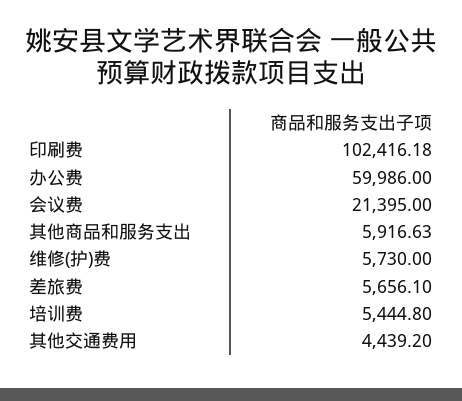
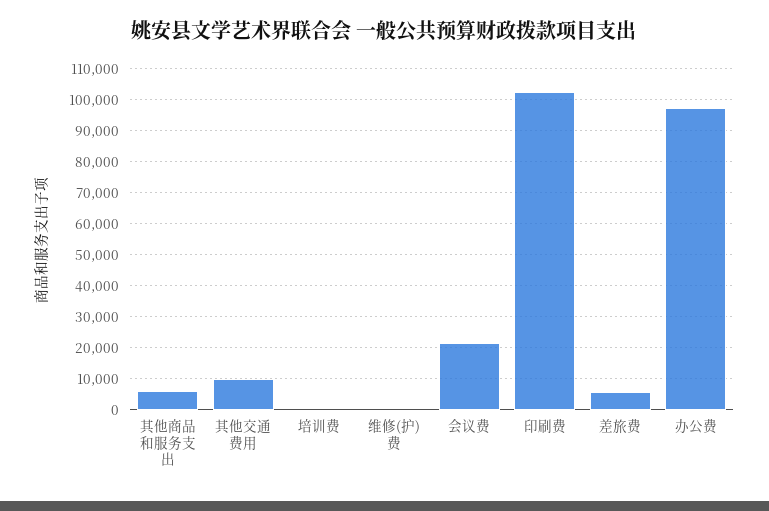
办公费: 59986 -> 98000
维修(护)费: 5730 -> 0
培训费: 5444.8 -> 0
其他交通费用: 4439.2 -> 10000

